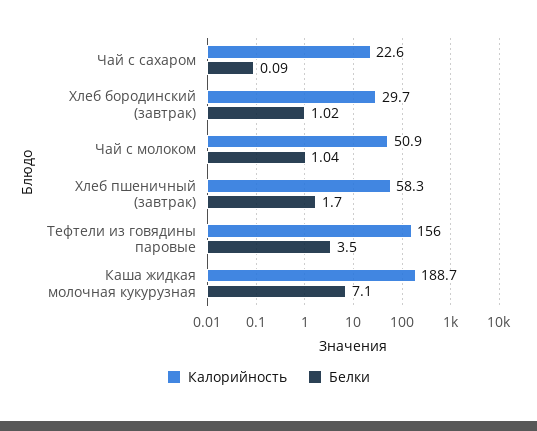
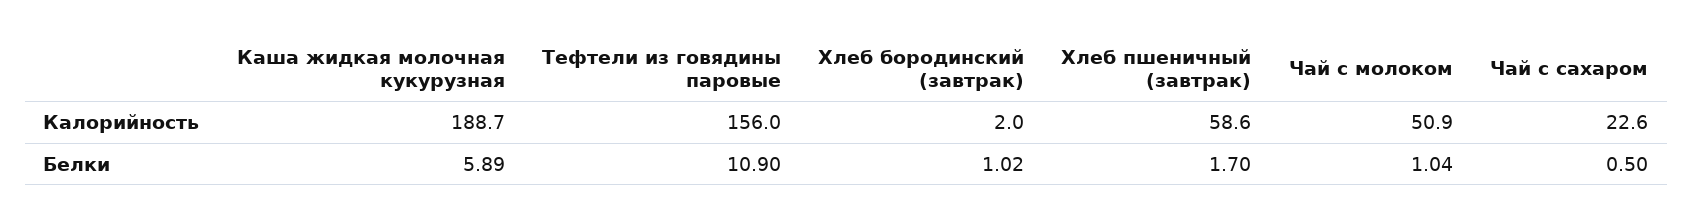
Белки, Чай с сахаром: 0.09 -> 0.5
Калорийность, Хлеб бородинский (завтрак): 29.7 -> 2
Калорийность, Хлеб пшеничный (завтрак): 58.3 -> 58.6
Белки, Тефтели из говядины паровые: 3.5 -> 10.9
Белки, Каша жидкая молочная кукурузная: 7.1 -> 5.89

